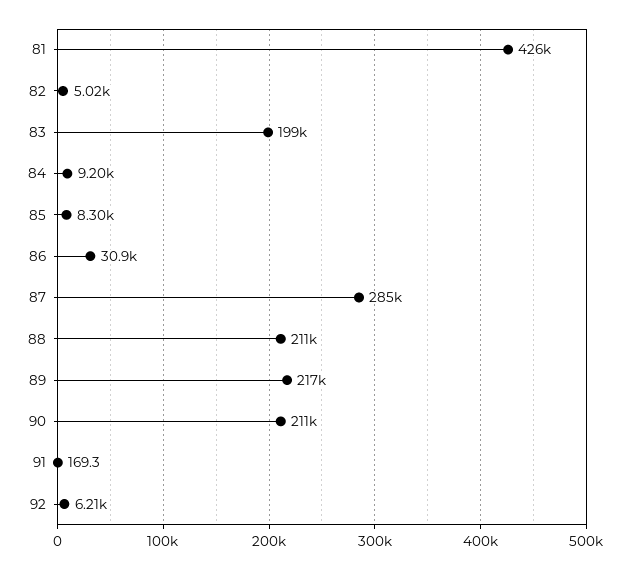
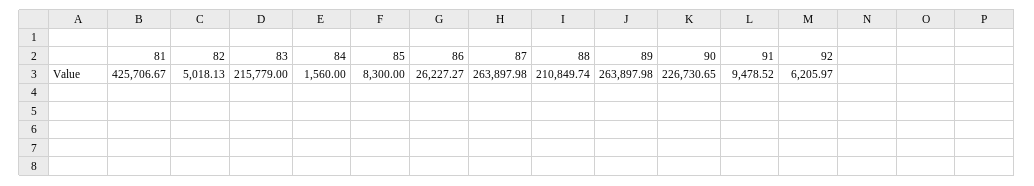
83: 199000 -> 215779
84: 9200 -> 1560
86: 30900 -> 26227.27
87: 285000 -> 263897.98
89: 217000 -> 263897.98
90: 211000 -> 226730.65
91: 169.3 -> 9478.52

